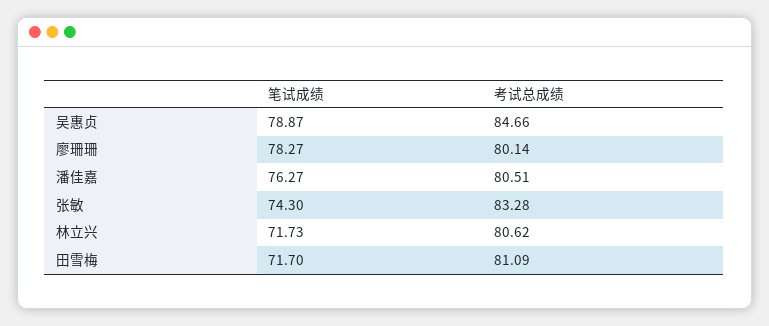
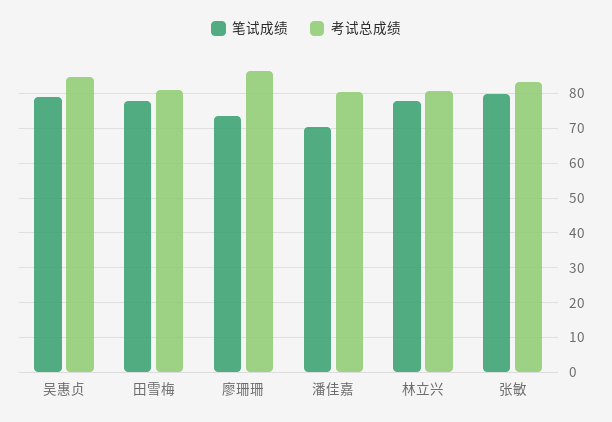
笔试成绩, 廖珊珊: 78.27 -> 74
考试总成绩, 廖珊珊: 80.14 -> 86
笔试成绩, 潘佳嘉: 76.27 -> 70
笔试成绩, 张敏: 74.3 -> 80
笔试成绩, 林立兴: 71.73 -> 78
笔试成绩, 田雪梅: 71.7 -> 78

